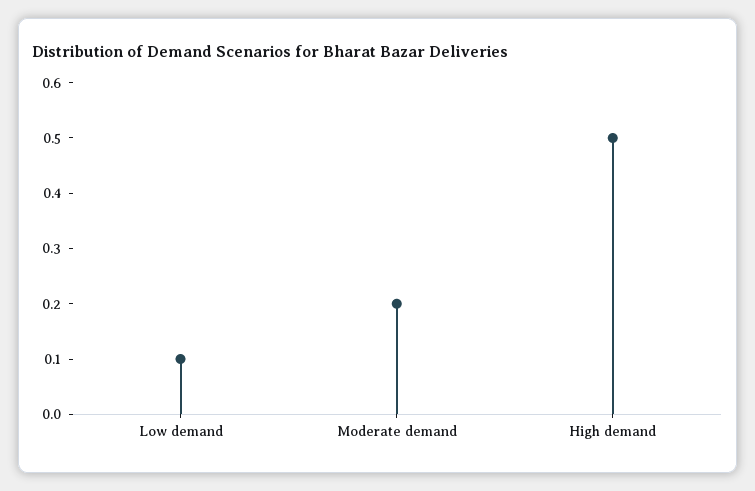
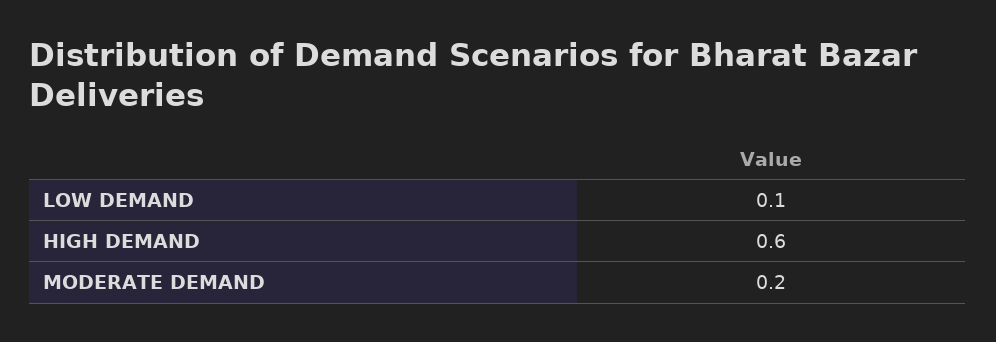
High demand: 0.5 -> 0.6

